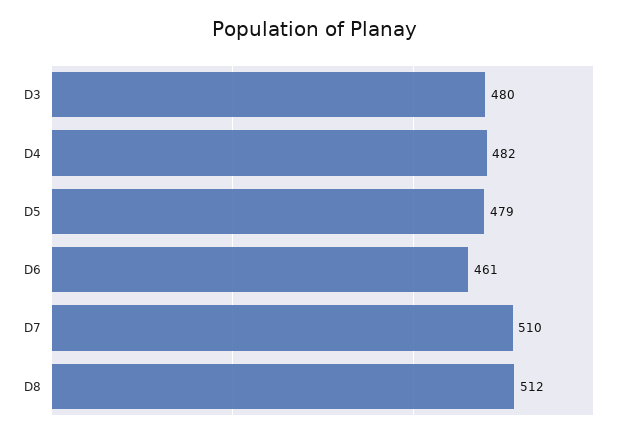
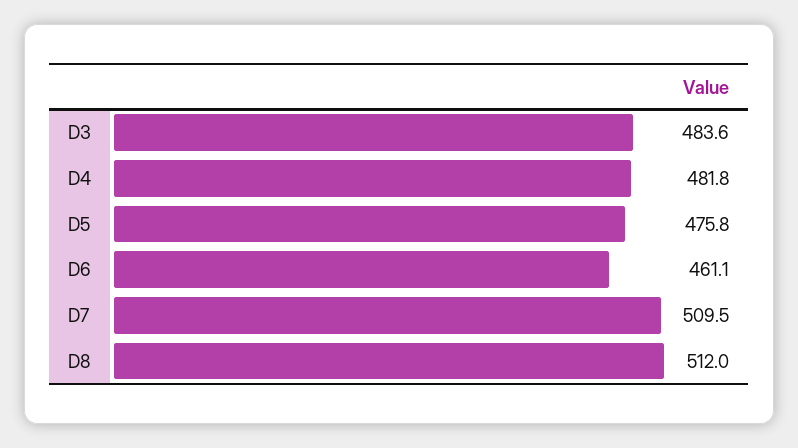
D3: 480 -> 483.6
D5: 479 -> 475.8

